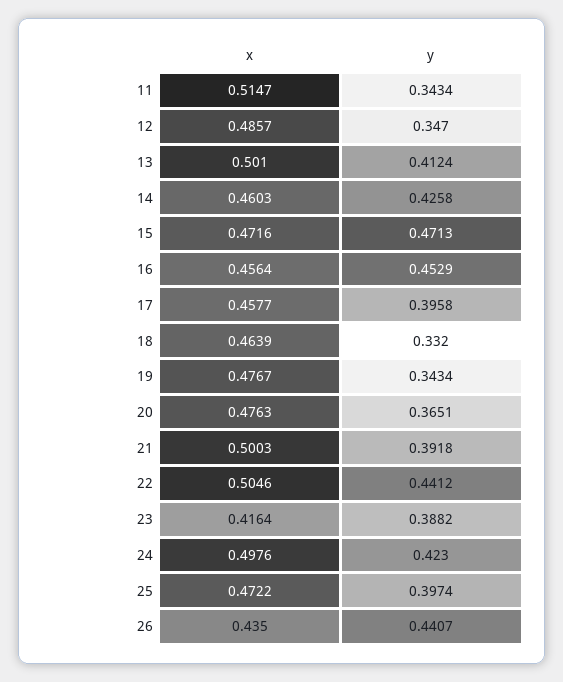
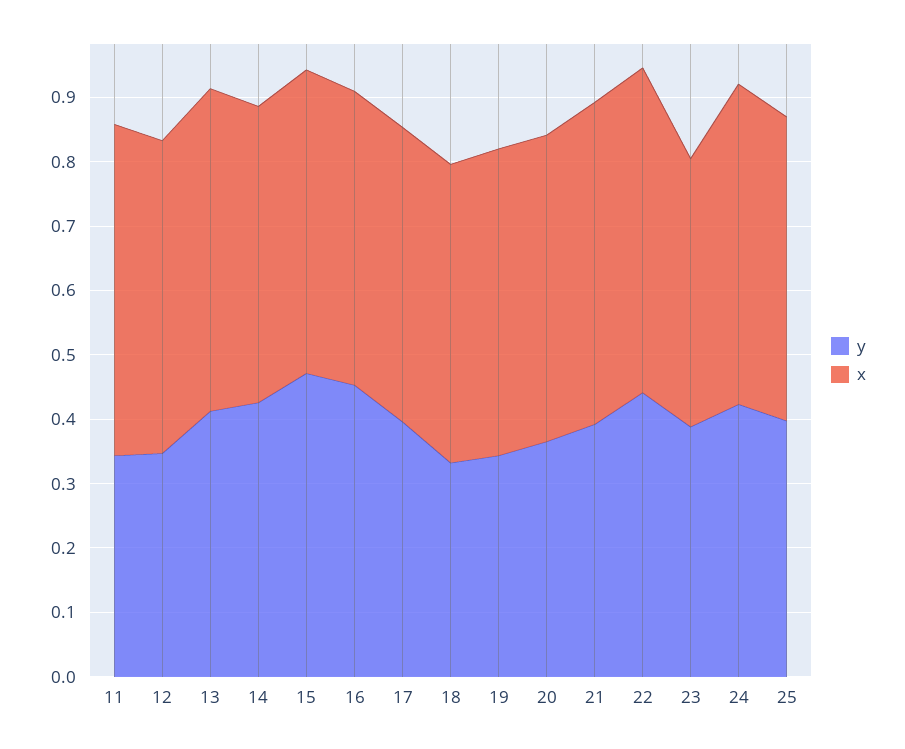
x, 26: 0.435 -> none
y, 26: 0.4407 -> none

